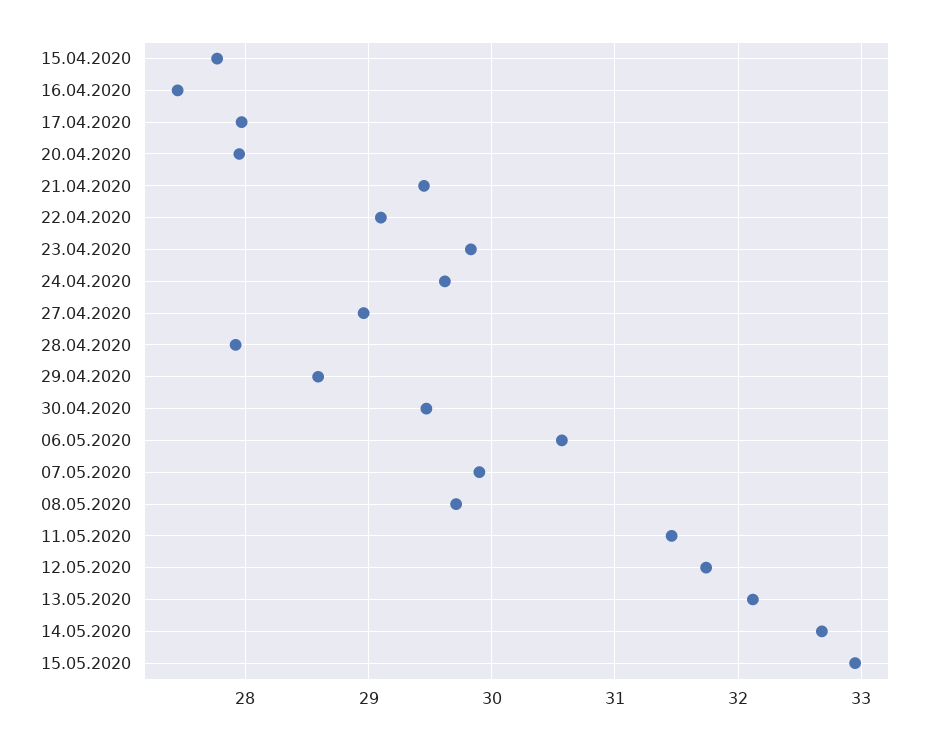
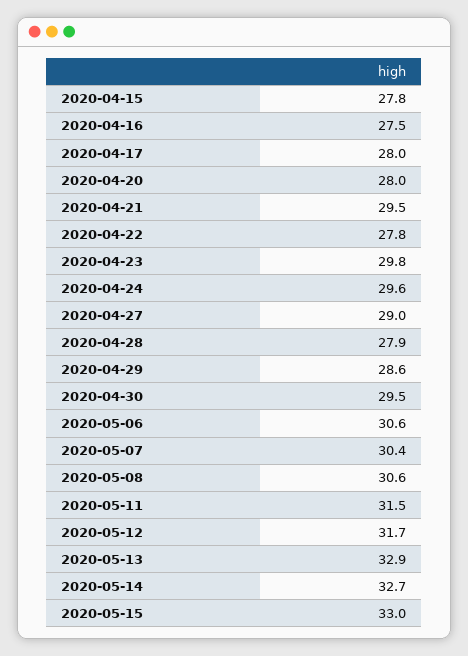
22.04.2020: 29.1 -> 27.8
07.05.2020: 29.9 -> 30.4
08.05.2020: 29.7 -> 30.6
13.05.2020: 32.1 -> 32.9

